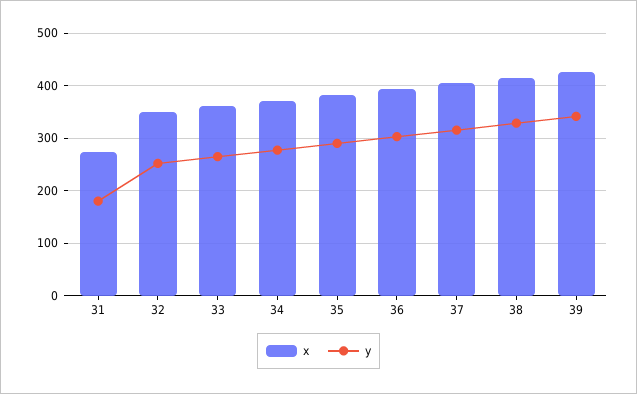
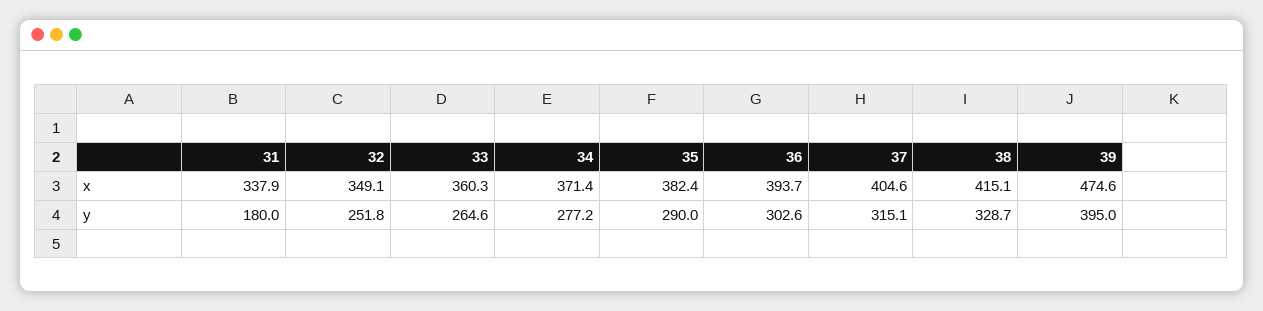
x, 31: 280 -> 337.9
x, 39: 420 -> 474.6
y, 39: 340 -> 395

